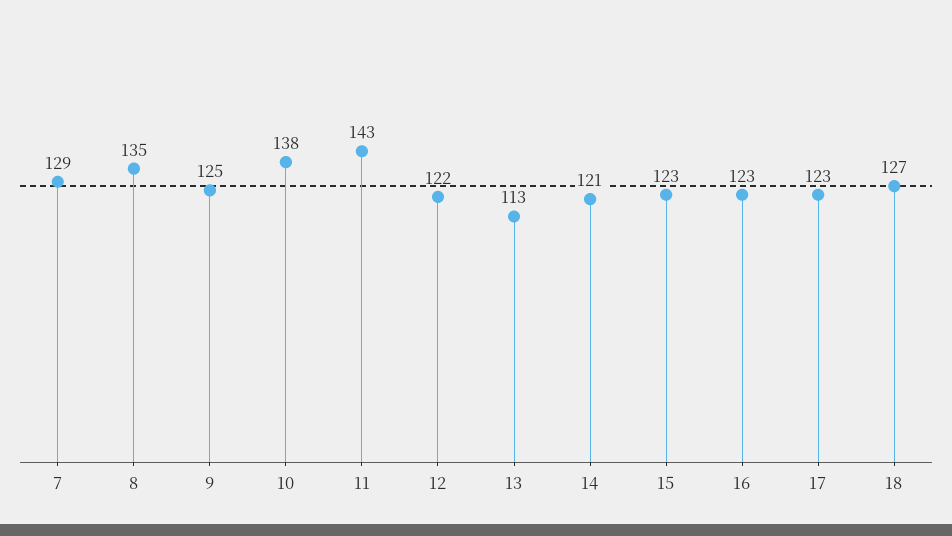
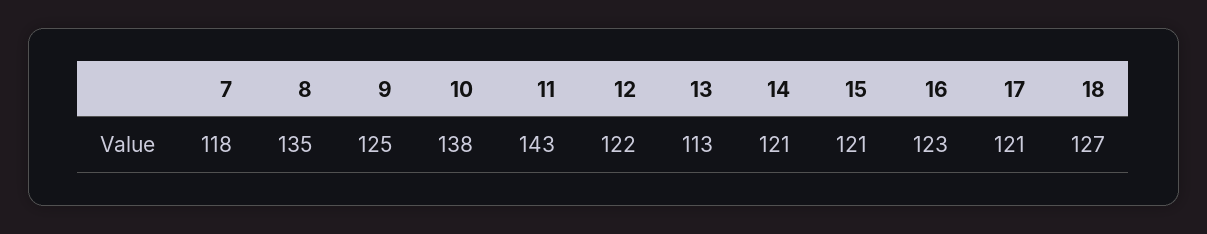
7: 129 -> 118
15: 123 -> 121
17: 123 -> 121

